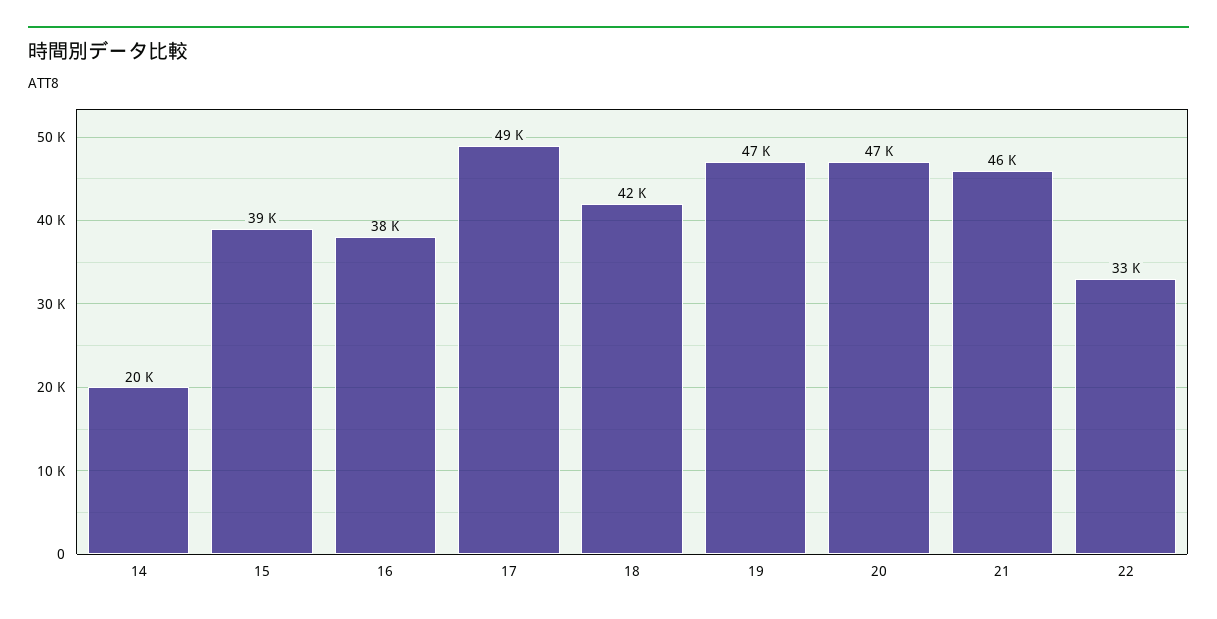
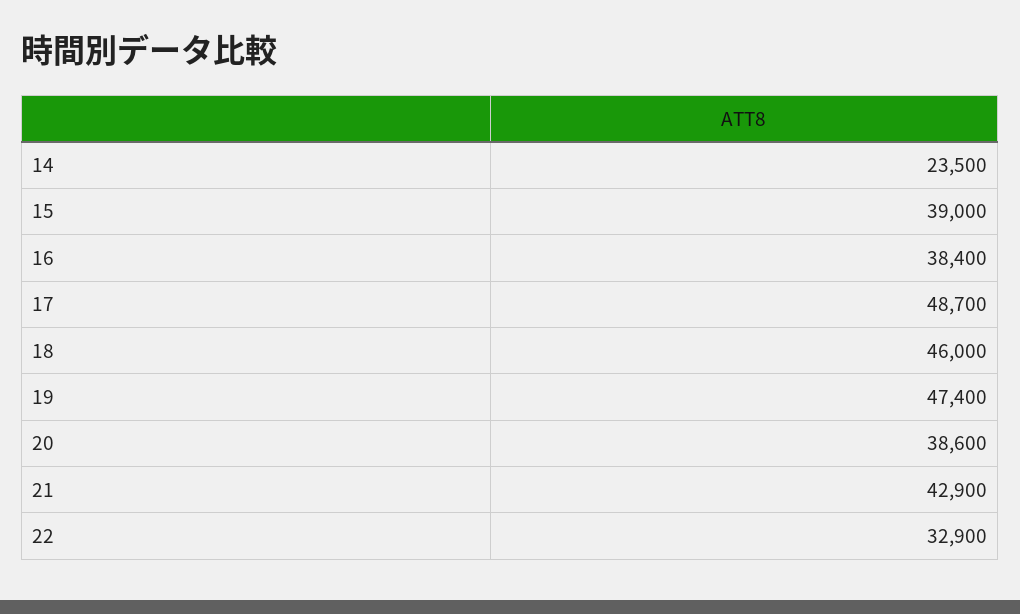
14: 20000 -> 23500
18: 42000 -> 46000
20: 47000 -> 38600
21: 46000 -> 42900

